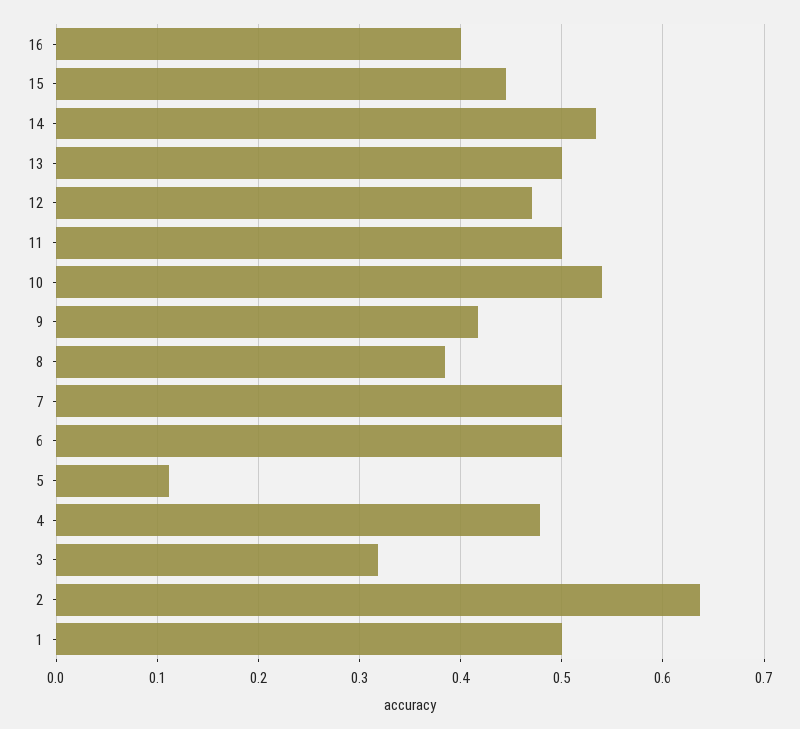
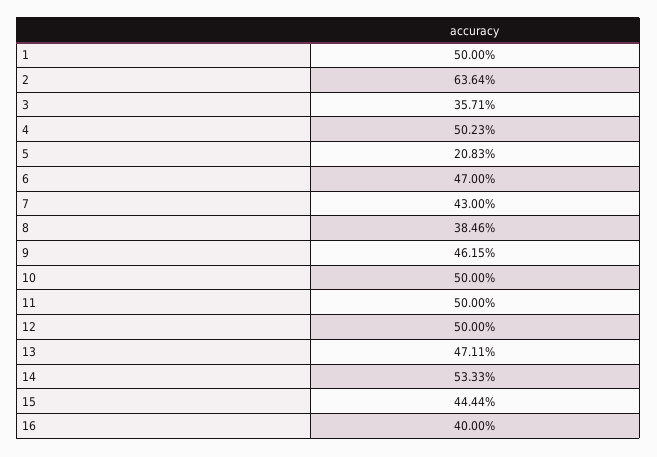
13: 0.5 -> 0.4711
12: 0.47 -> 0.5
10: 0.54 -> 0.5
9: 0.42 -> 0.4615
7: 0.5 -> 0.43
6: 0.5 -> 0.47
5: 0.11 -> 0.2083
4: 0.48 -> 0.5023
3: 0.32 -> 0.3571

